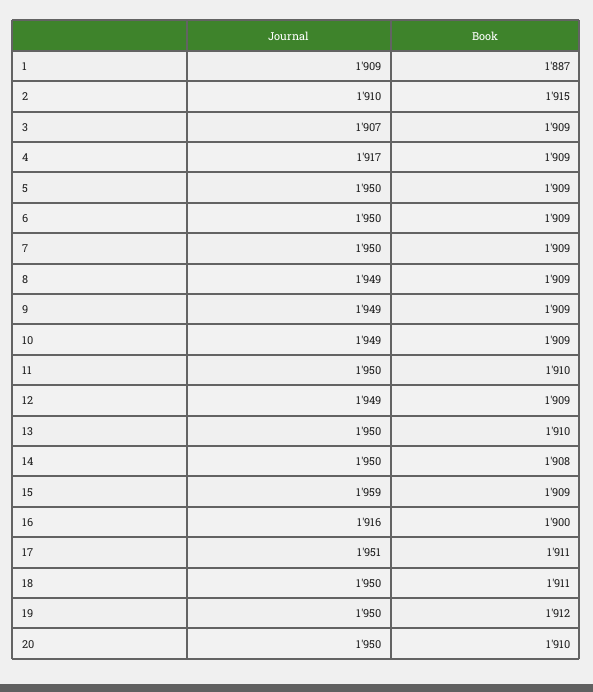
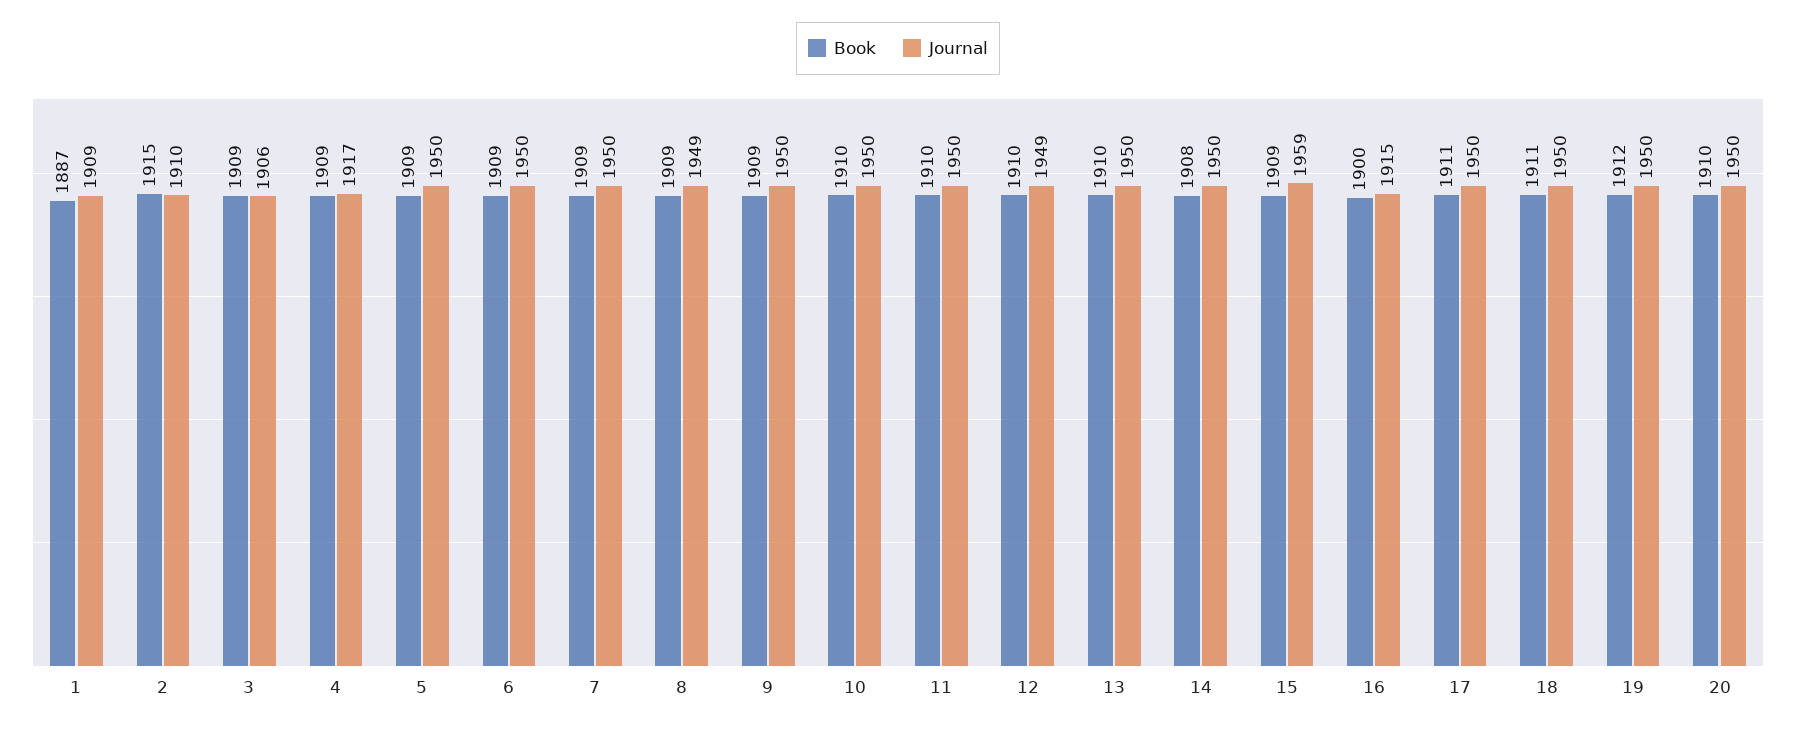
Journal, 3: 1907 -> 1906
Journal, 9: 1949 -> 1950
Journal, 10: 1949 -> 1950
Book, 10: 1909 -> 1910
Book, 12: 1909 -> 1910
Journal, 16: 1916 -> 1915
Journal, 17: 1951 -> 1950

